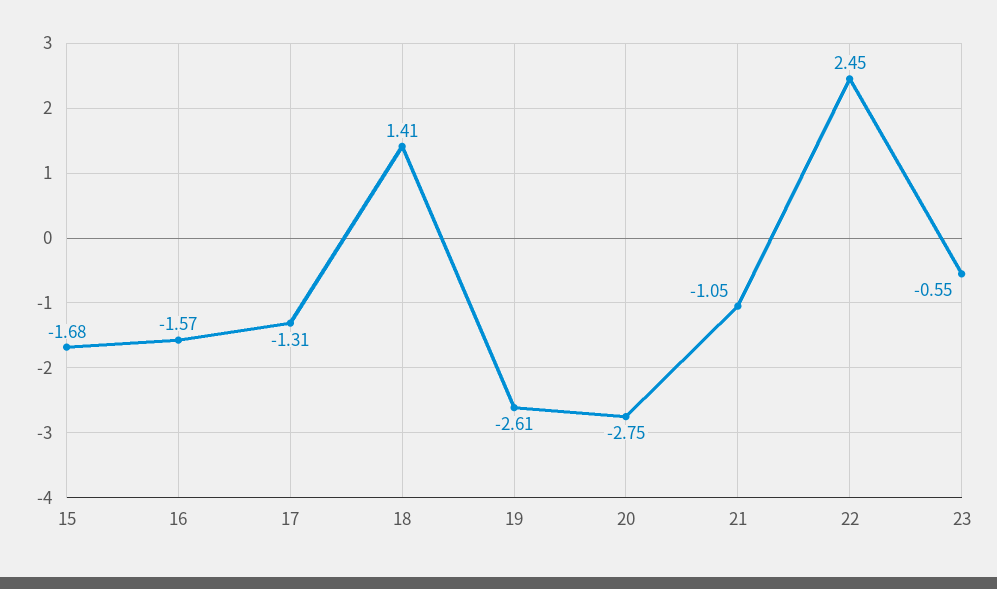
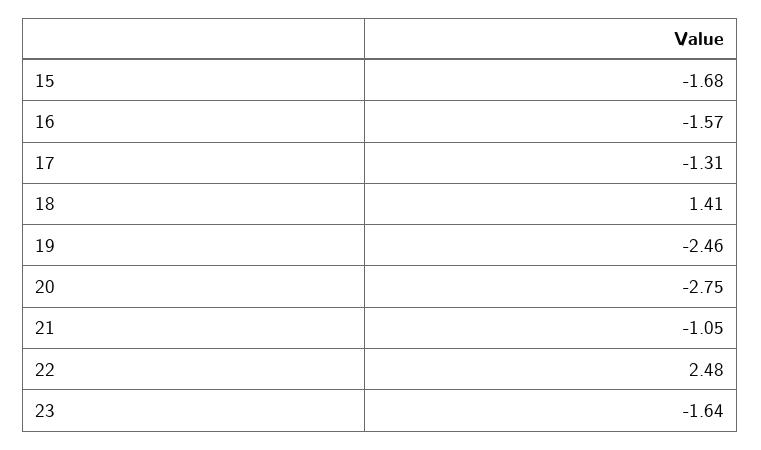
19: -2.61 -> -2.46
22: 2.45 -> 2.48
23: -0.55 -> -1.64

